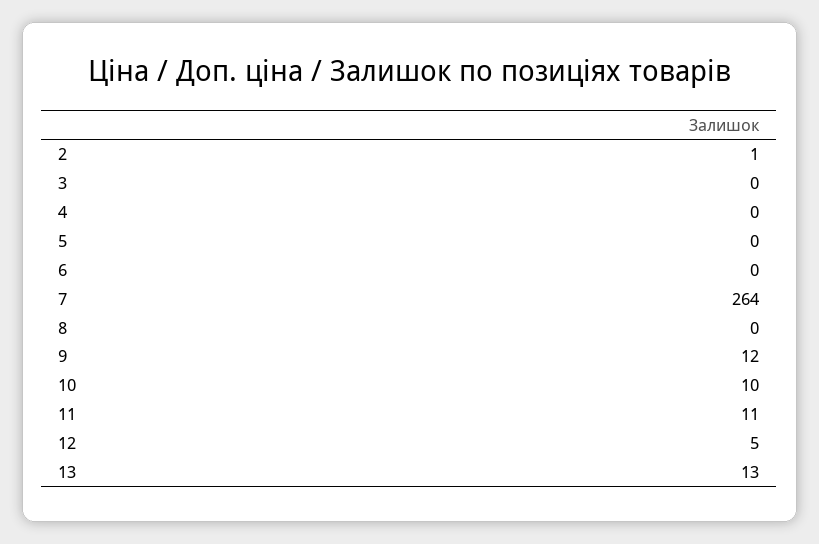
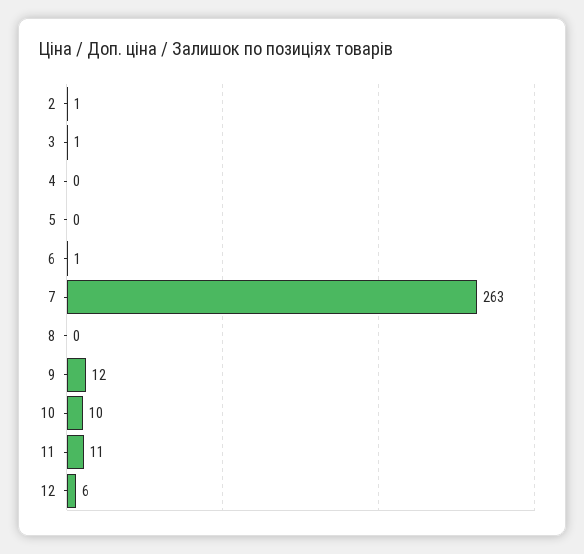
3: 0 -> 1
6: 0 -> 1
7: 264 -> 263
12: 5 -> 6
13: 13 -> none

